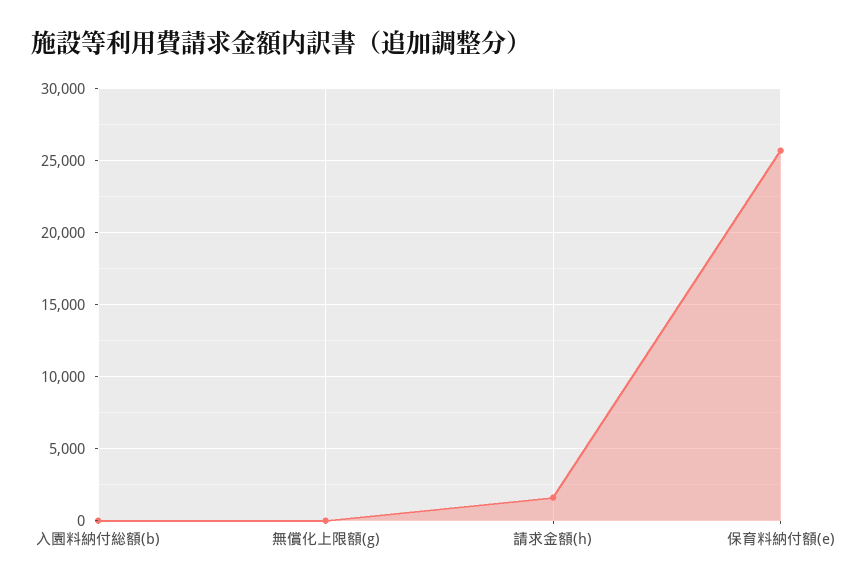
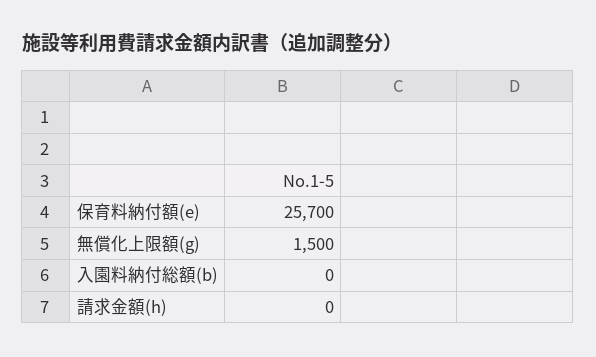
無償化上限額(g): 0 -> 1500
請求金額(h): 1500 -> 0

